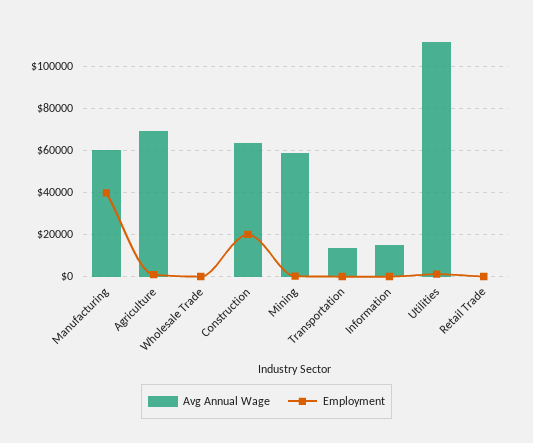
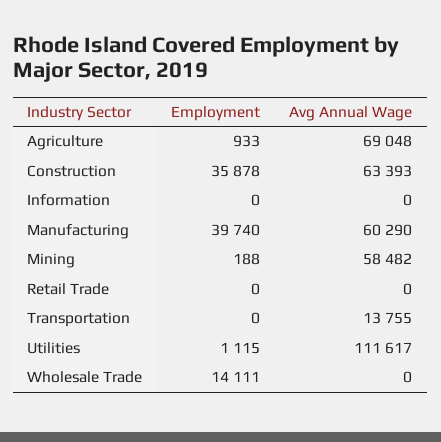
Employment, Wholesale Trade: 0 -> 14111
Employment, Construction: 20000 -> 35878
Avg Annual Wage, Information: 15000 -> 0

